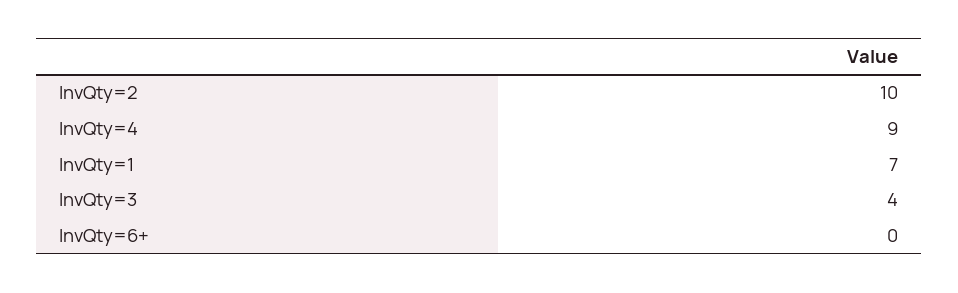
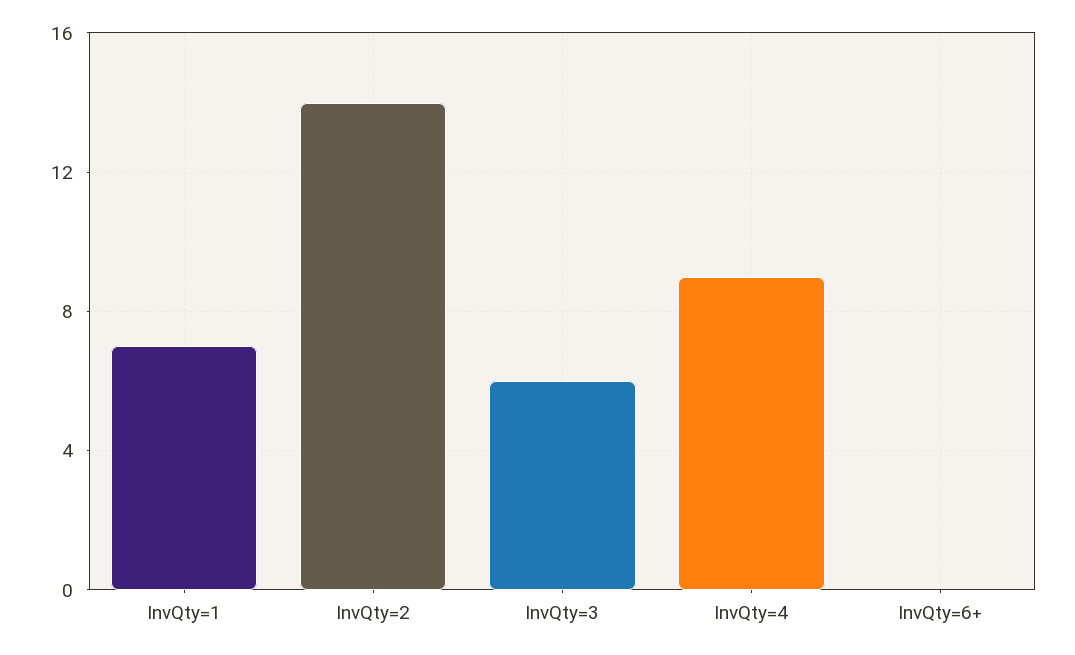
InvQty=2: 10 -> 14
InvQty=3: 4 -> 6

